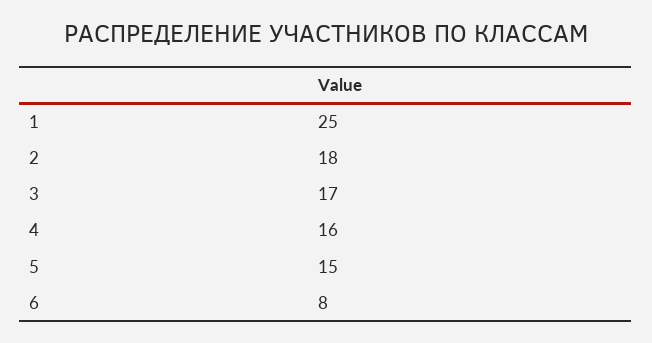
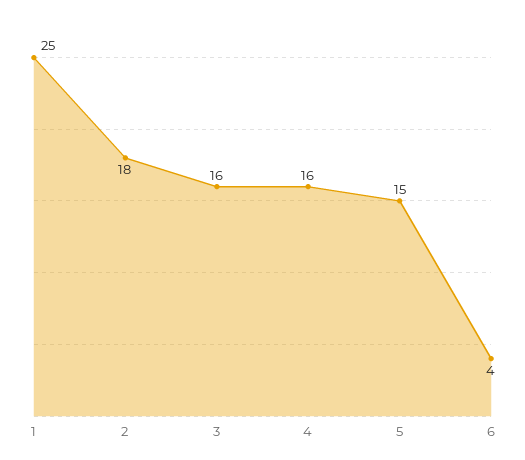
3: 17 -> 16
6: 8 -> 4

